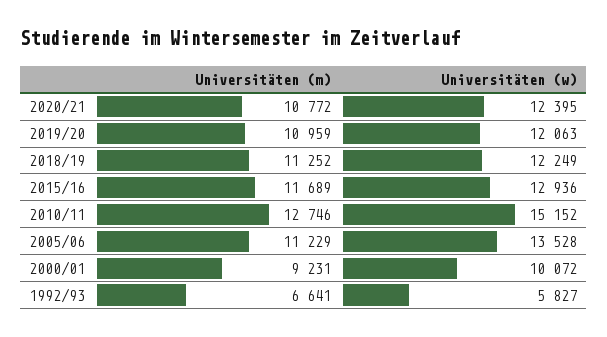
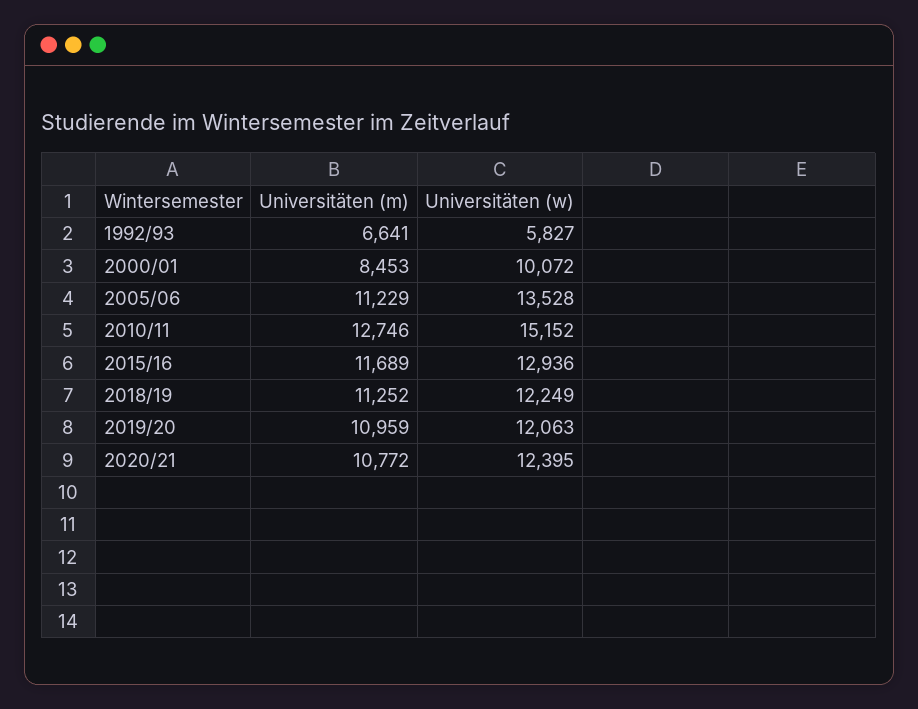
Universitäten (m), 2000/01: 9231 -> 8453

